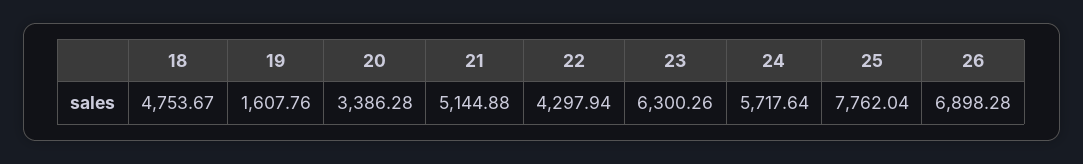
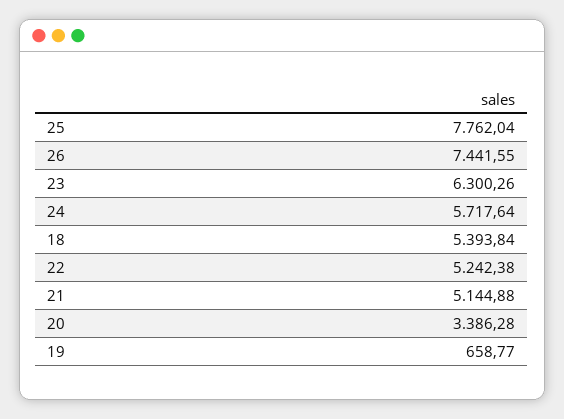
18: 4753.67 -> 5393.84
19: 1607.76 -> 658.77
22: 4297.94 -> 5242.38
26: 6898.28 -> 7441.55

